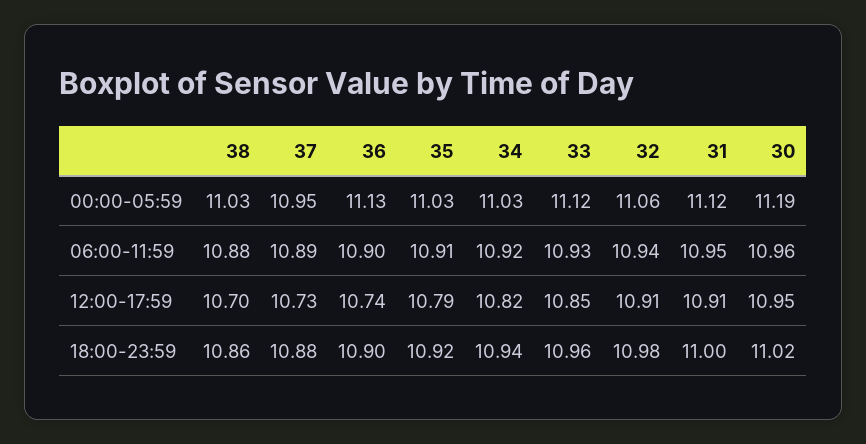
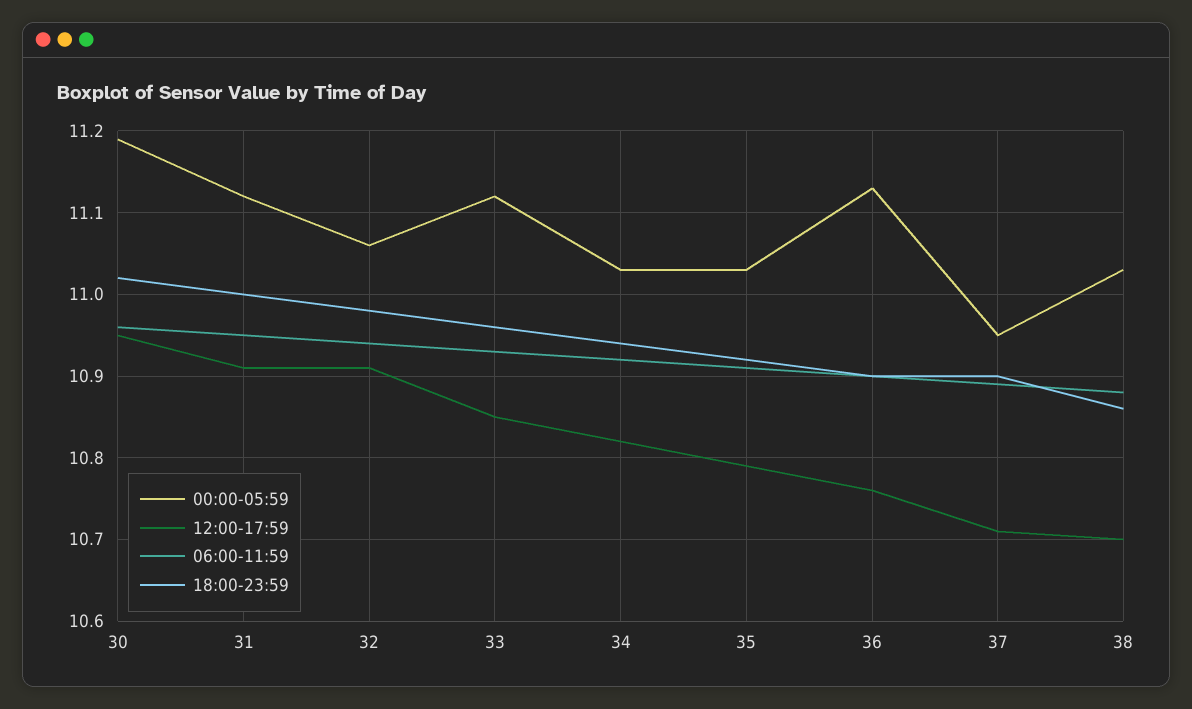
12:00-17:59, 37: 10.73 -> 10.71
12:00-17:59, 36: 10.74 -> 10.76
18:00-23:59, 37: 10.88 -> 10.9

